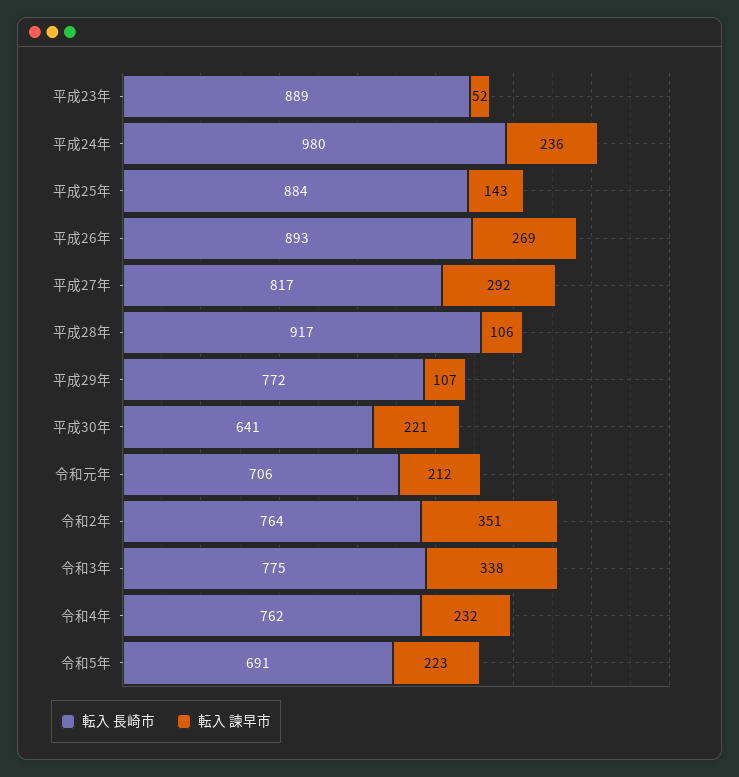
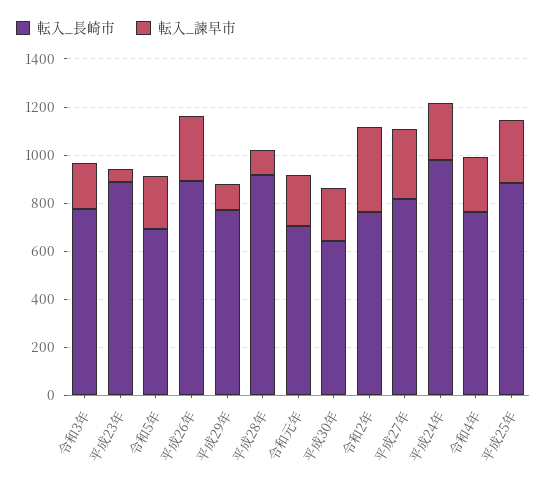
転入 諫早市, 平成25年: 143 -> 250
転入 諫早市, 令和3年: 338 -> 200

